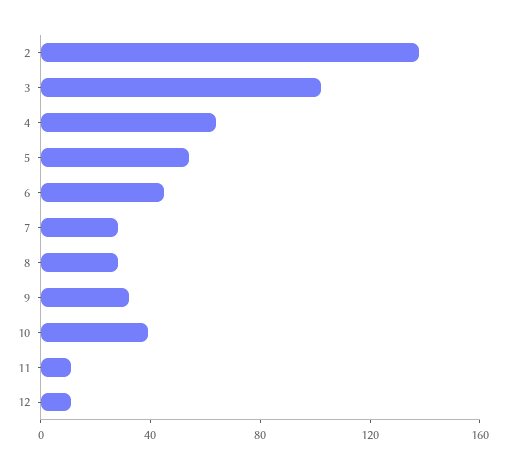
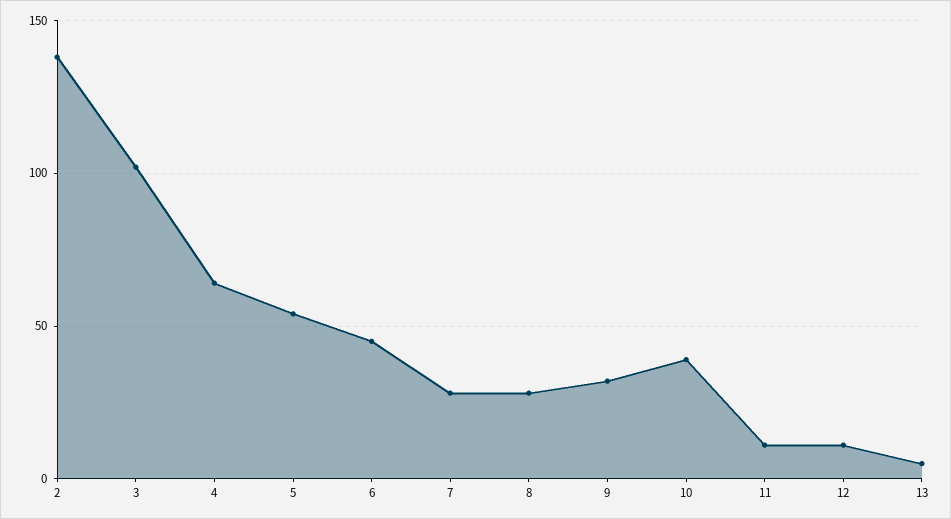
13: none -> 5

